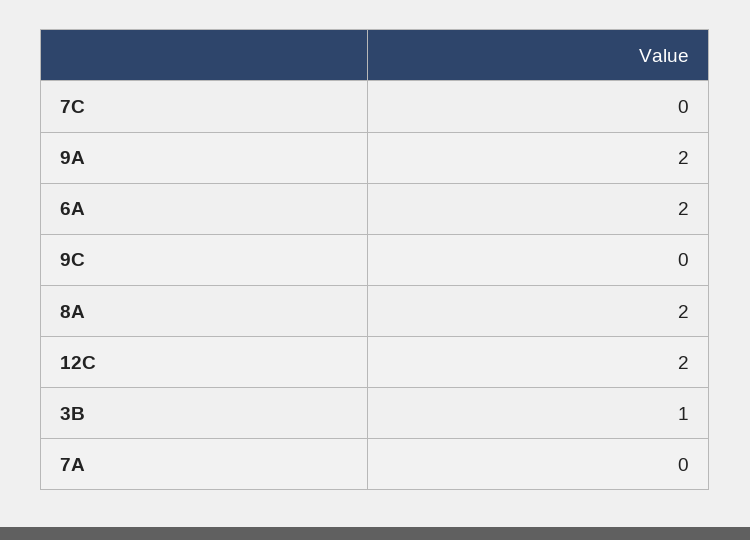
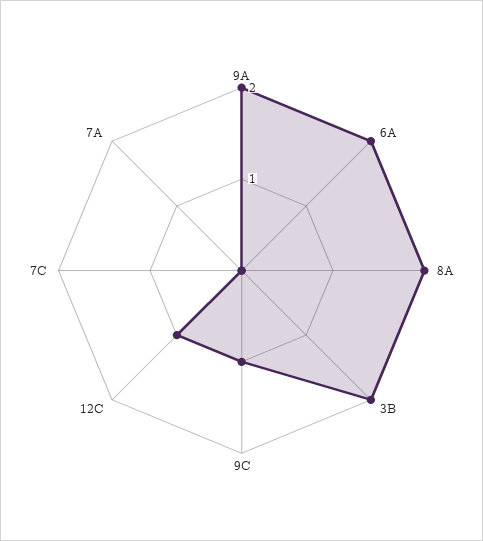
9C: 0 -> 1
12C: 2 -> 1
3B: 1 -> 2

